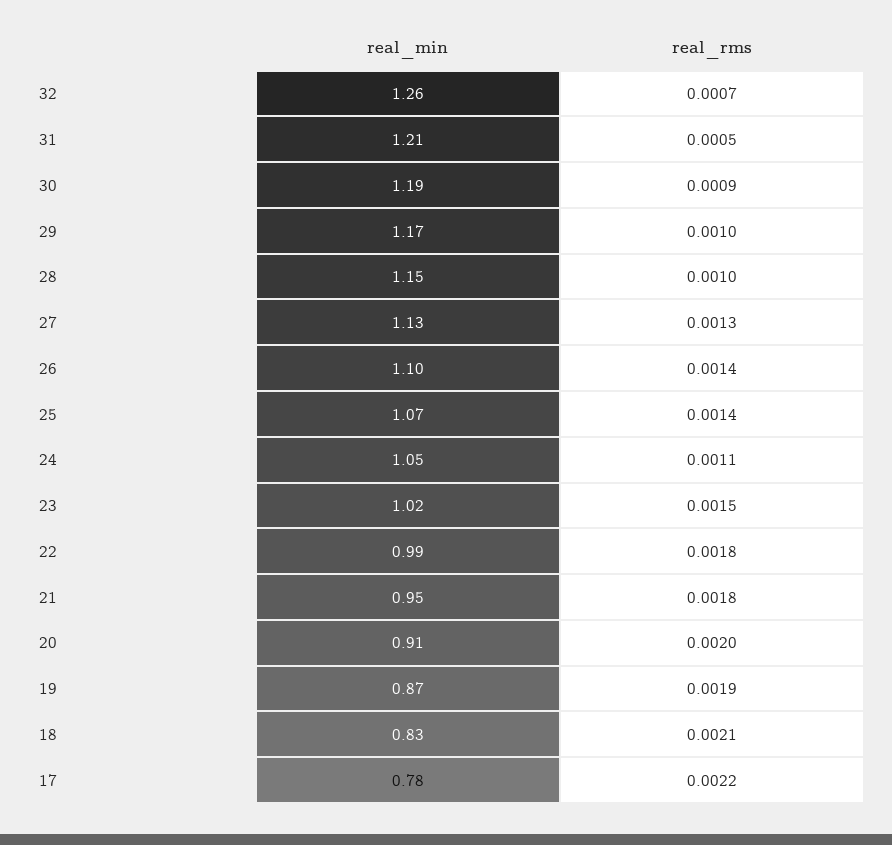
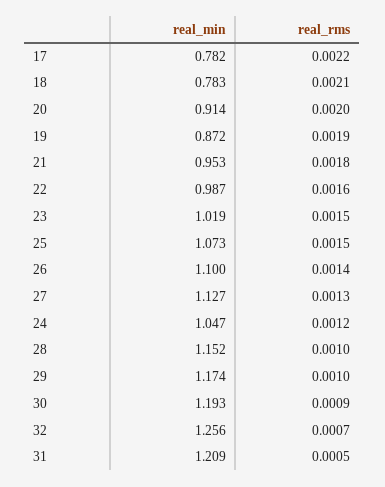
real_rms, 25: 0.0014 -> 0.0015
real_rms, 24: 0.0011 -> 0.0012
real_rms, 22: 0.0018 -> 0.0016
real_min, 18: 0.83 -> 0.783

